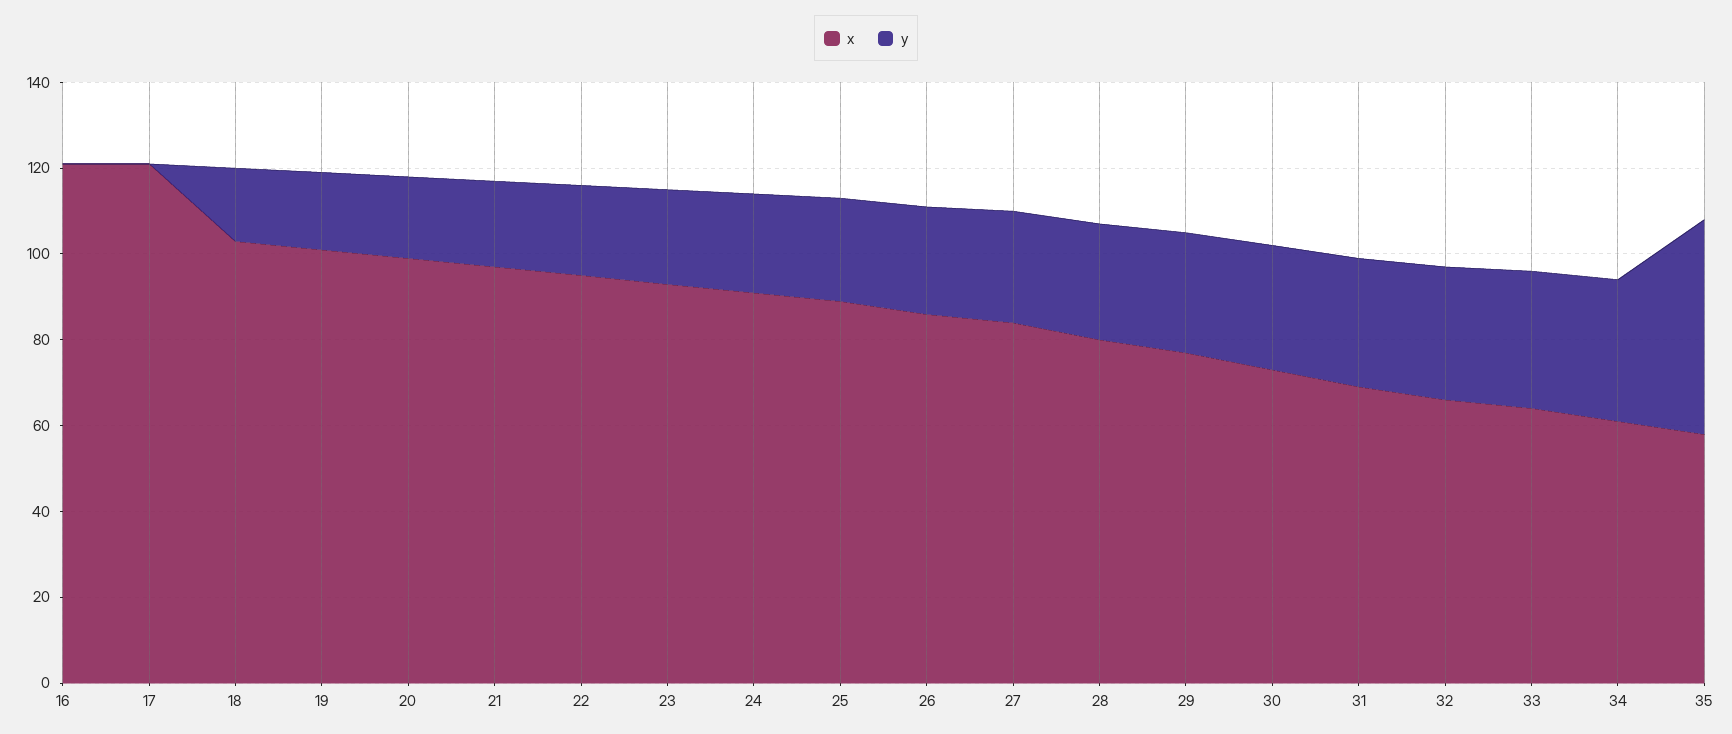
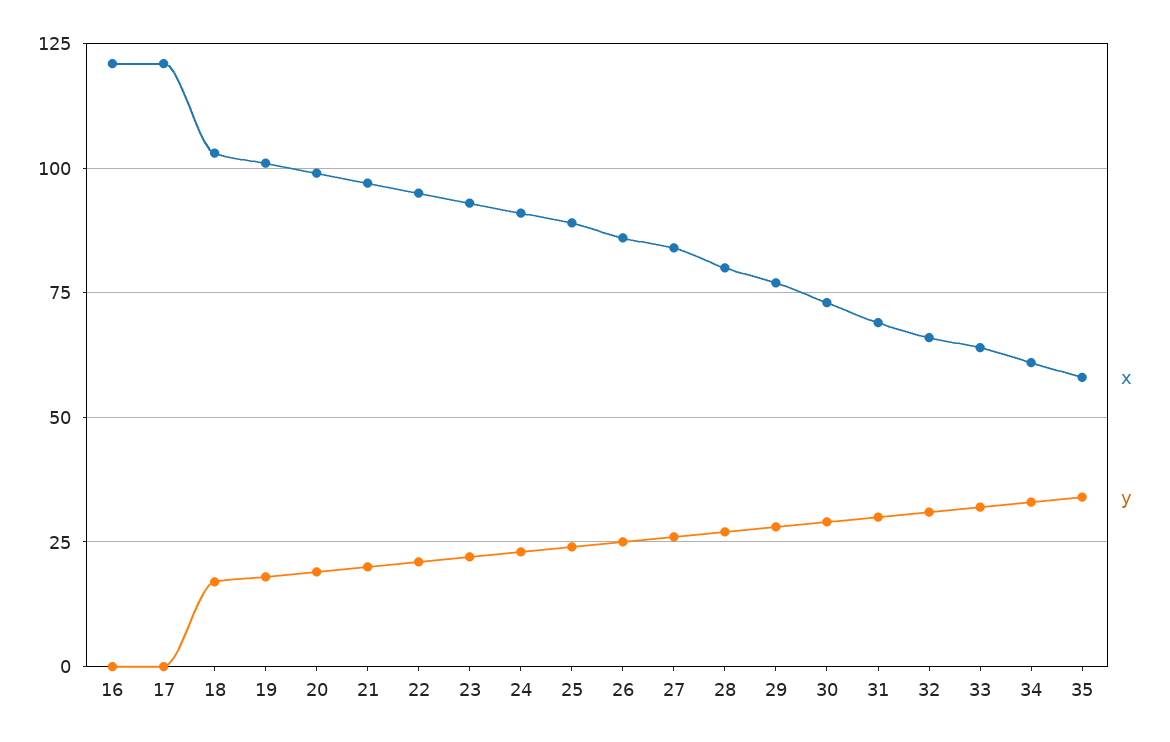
y, 35: 50 -> 35

